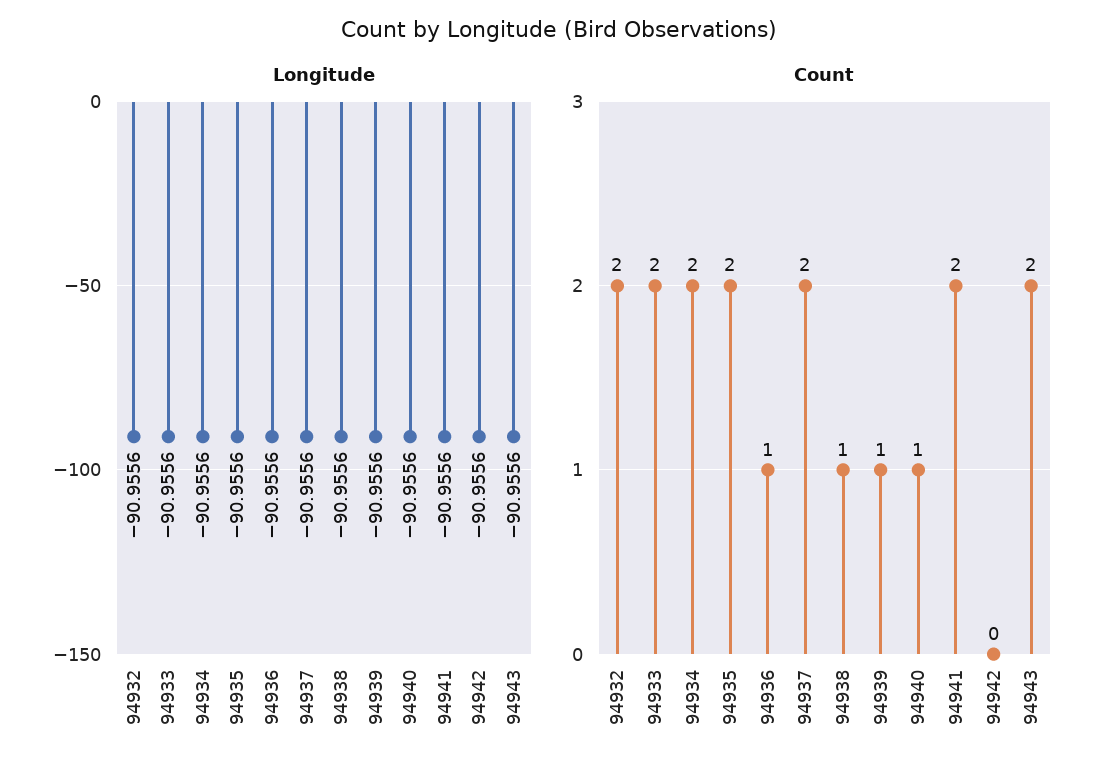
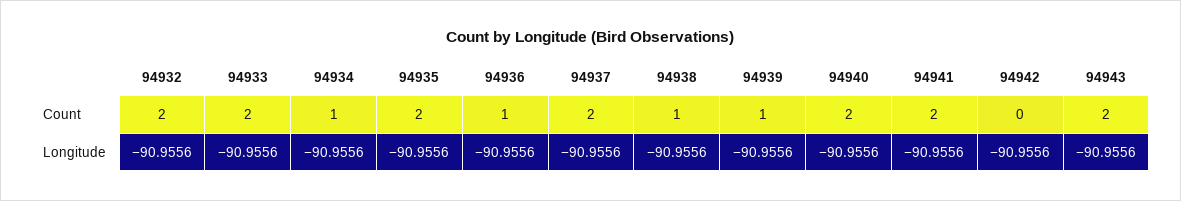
Count, 94934: 2 -> 1
Count, 94940: 1 -> 2

